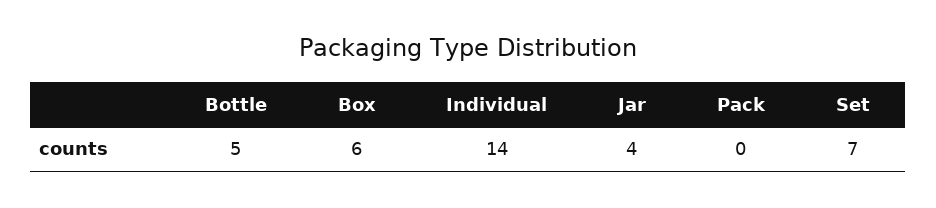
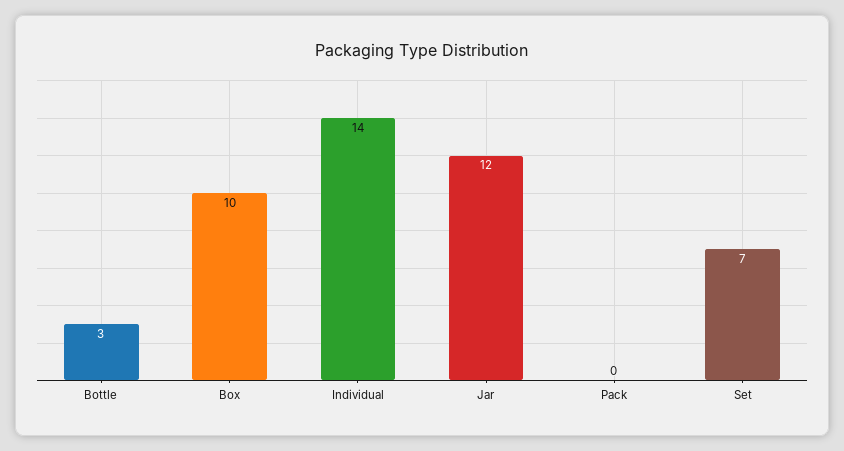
Bottle: 5 -> 3
Box: 6 -> 10
Jar: 4 -> 12

